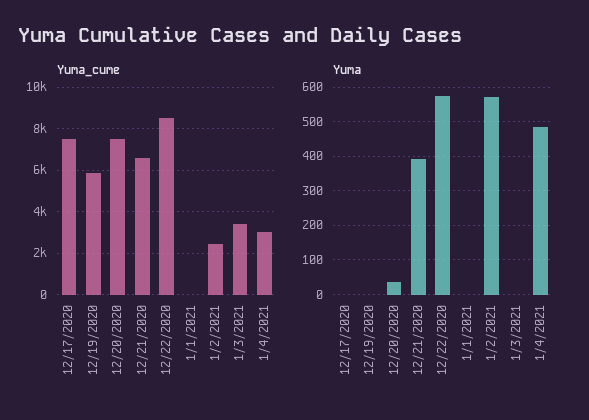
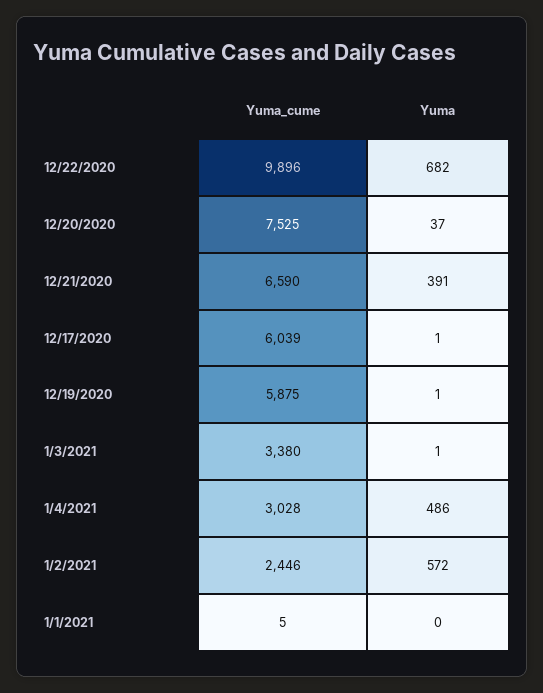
Yuma_cume, 12/17/2020: 7500 -> 6039
Yuma_cume, 12/22/2020: 8500 -> 9896
Yuma, 12/22/2020: 580 -> 682

